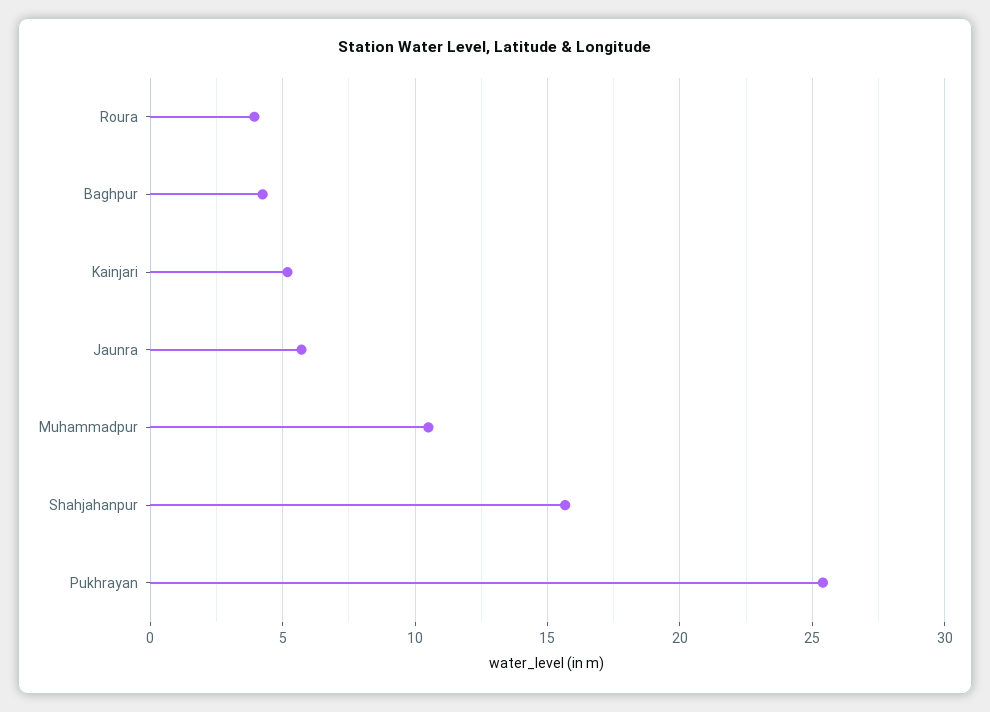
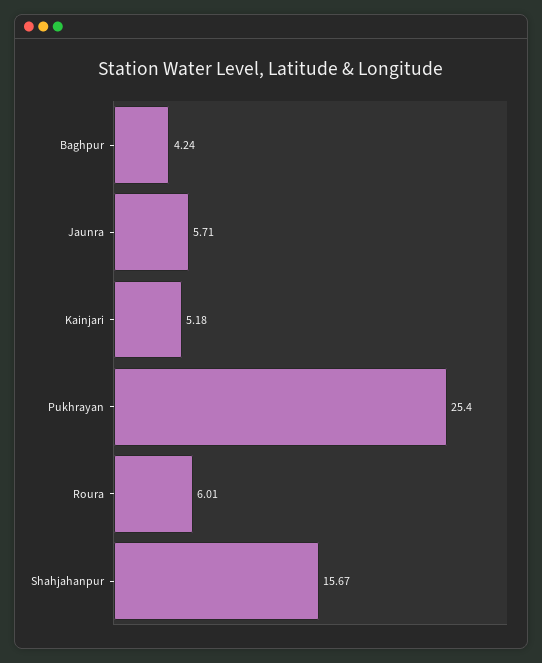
Roura: 4 -> 6.01
Muhammadpur: 10.5 -> none

